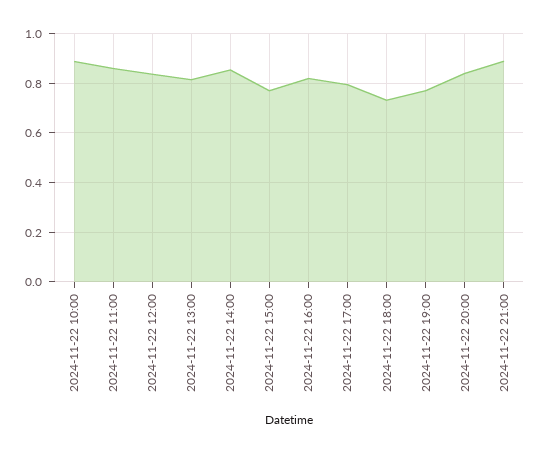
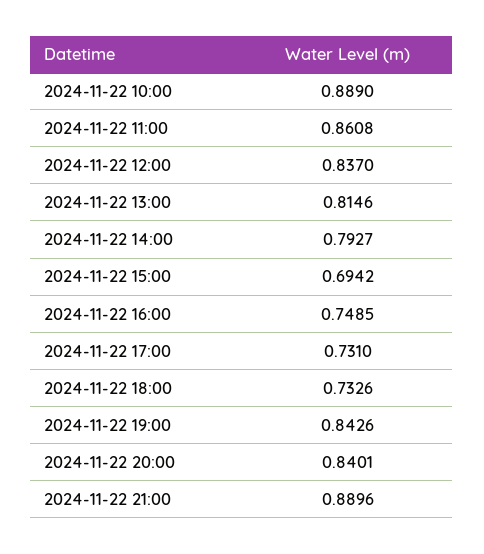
2024-11-22 14:00: 0.85 -> 0.7927
2024-11-22 15:00: 0.775 -> 0.6942
2024-11-22 16:00: 0.825 -> 0.7485
2024-11-22 17:00: 0.8 -> 0.731
2024-11-22 19:00: 0.775 -> 0.8426

